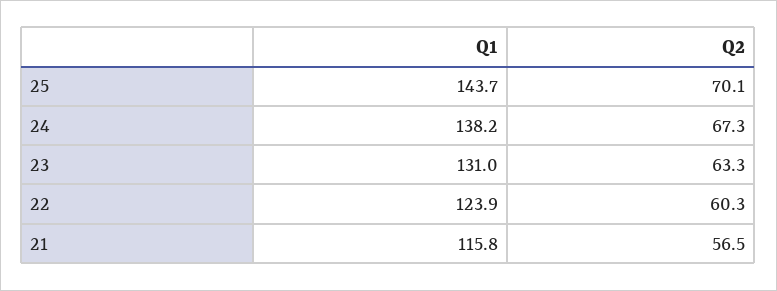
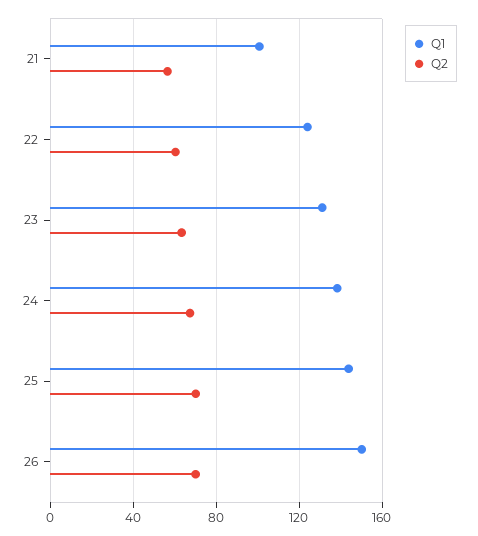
Q1, 21: 115.8 -> 100
Q1, 26: none -> 150
Q2, 26: none -> 70

